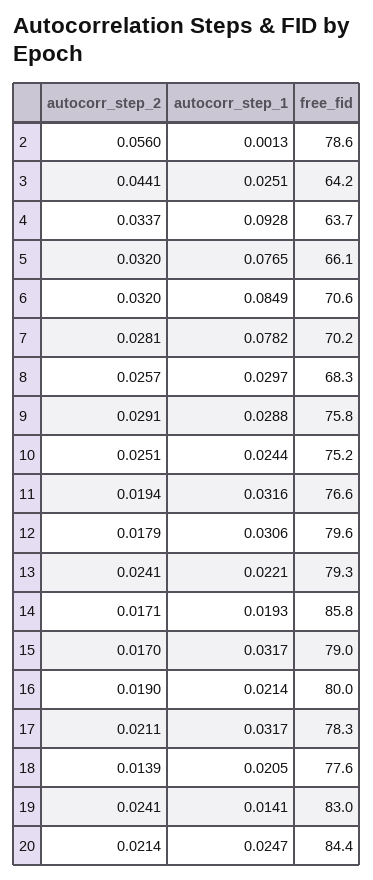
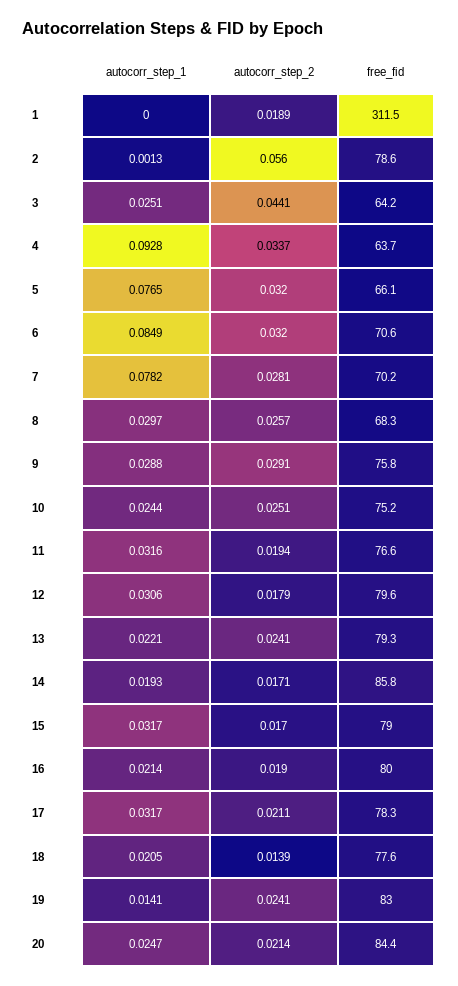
autocorr_step_1, 1: none -> 0
autocorr_step_2, 1: none -> 0.0189
free_fid, 1: none -> 311.5

